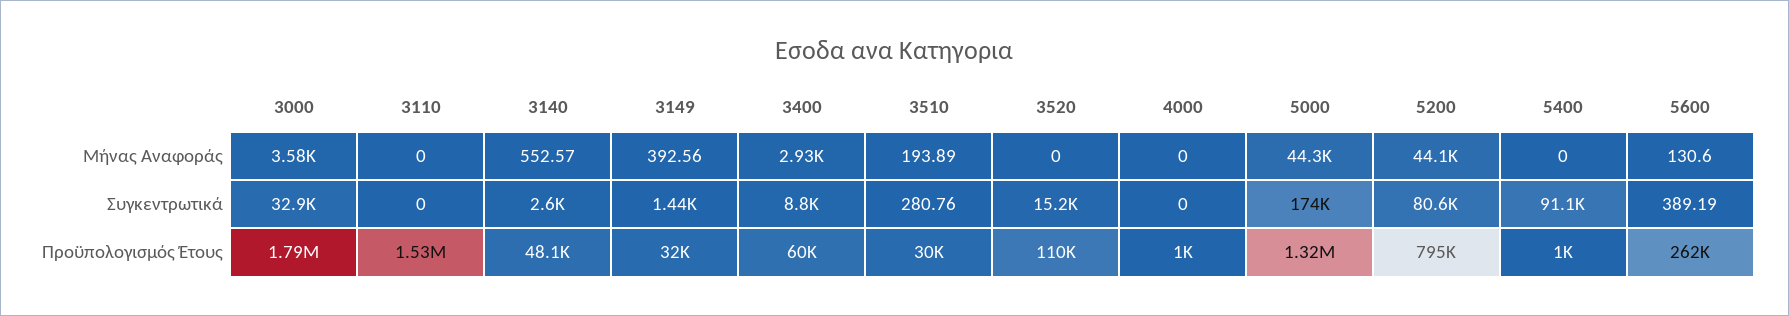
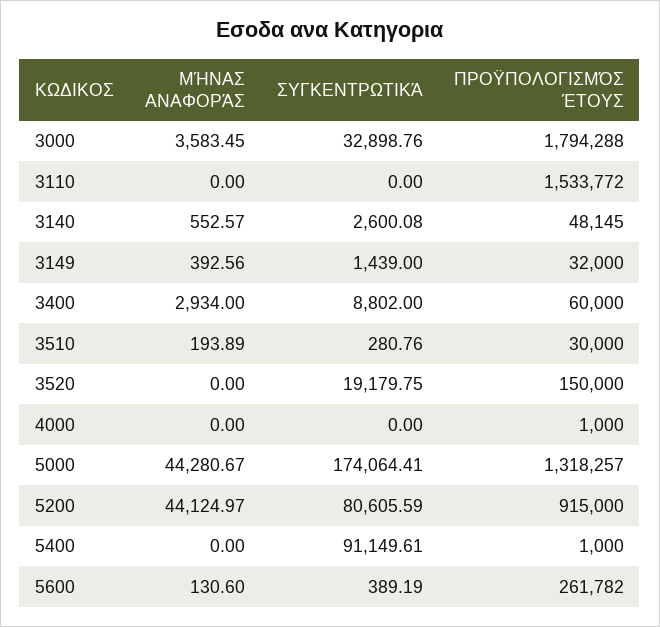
3520, Συγκεντρωτικά: 15200 -> 19179.75
3520, Προϋπολογισμός Έτους: 110000 -> 150000
5200, Προϋπολογισμός Έτους: 795000 -> 915000

